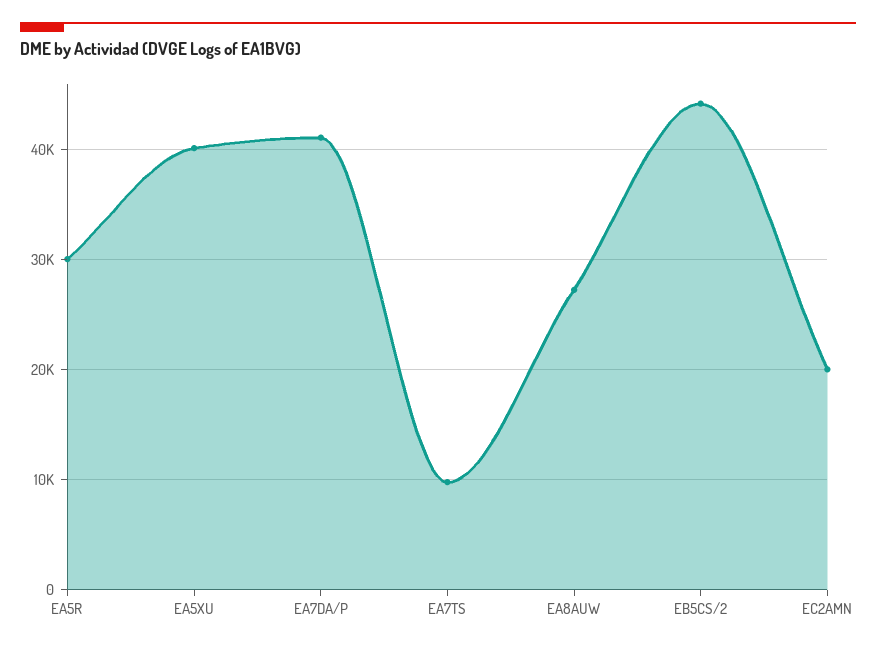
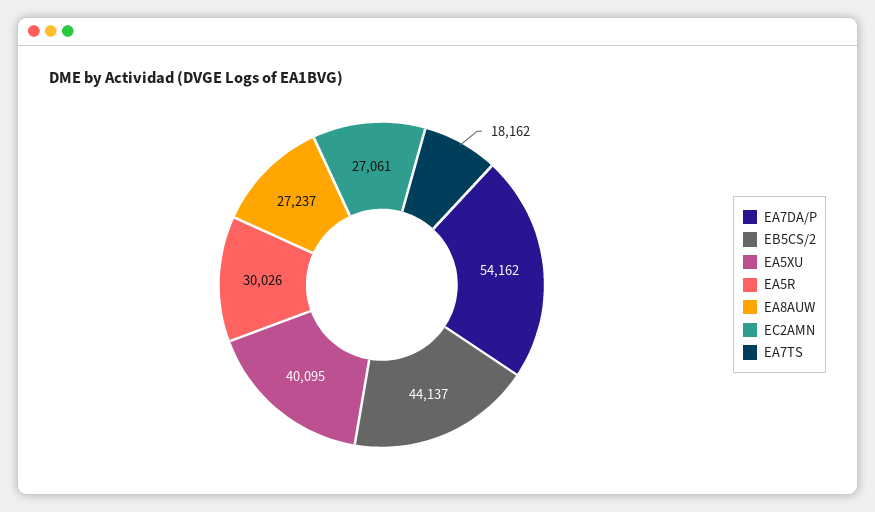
EA7DA/P: 41000 -> 54162
EA7TS: 10000 -> 18162
EC2AMN: 20000 -> 27061

